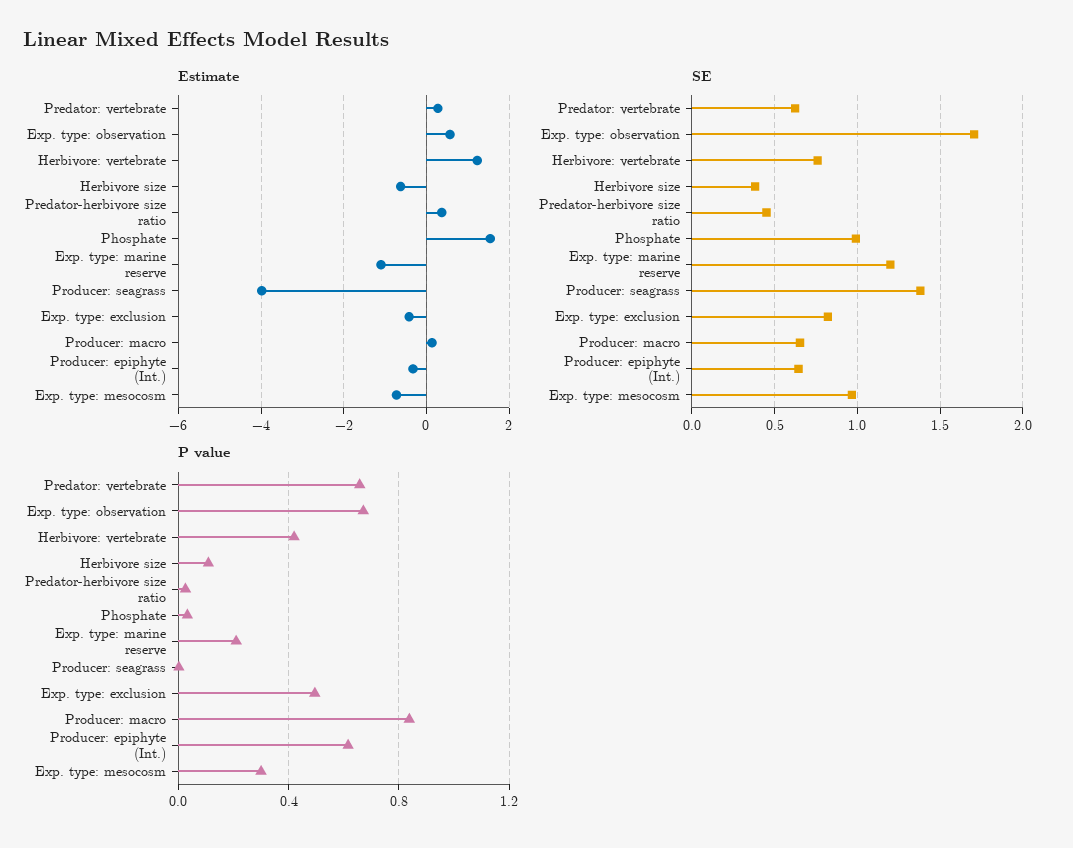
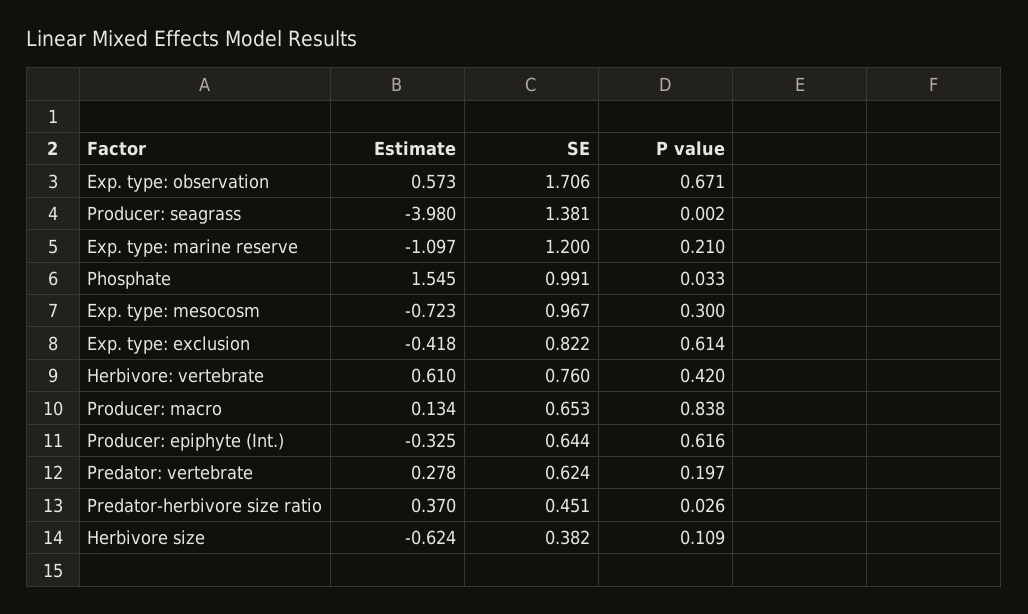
Estimate, Herbivore: vertebrate: 1.2 -> 0.61
P value, Predator: vertebrate: 0.65 -> 0.197
P value, Exp. type: exclusion: 0.5 -> 0.614

